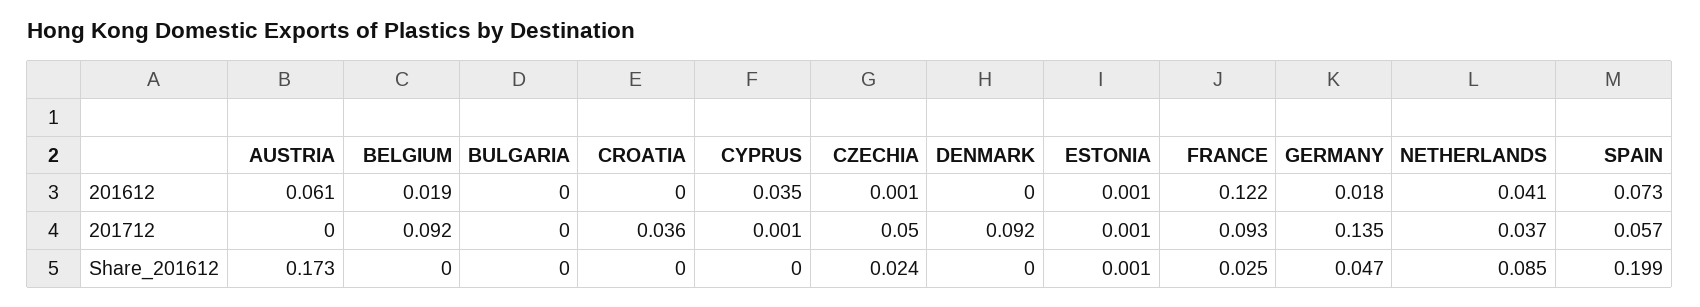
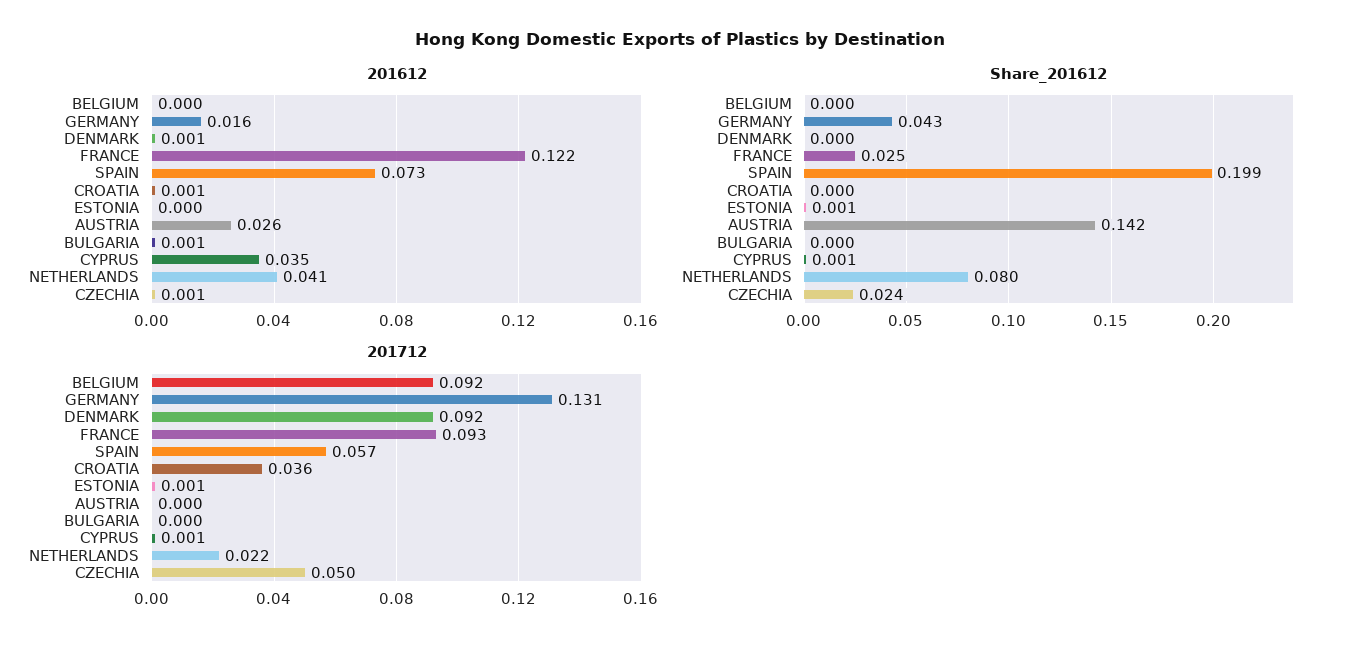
201612, AUSTRIA: 0.061 -> 0.026
201612, BELGIUM: 0.019 -> 0
201612, BULGARIA: 0 -> 0.001
201612, CROATIA: 0 -> 0.001
201612, DENMARK: 0 -> 0.001
201612, ESTONIA: 0.001 -> 0
201612, GERMANY: 0.018 -> 0.016
201712, GERMANY: 0.135 -> 0.131
201712, NETHERLANDS: 0.037 -> 0.022
Share_201612, AUSTRIA: 0.173 -> 0.142
Share_201612, CYPRUS: 0 -> 0.001
Share_201612, GERMANY: 0.047 -> 0.043
Share_201612, NETHERLANDS: 0.085 -> 0.08

